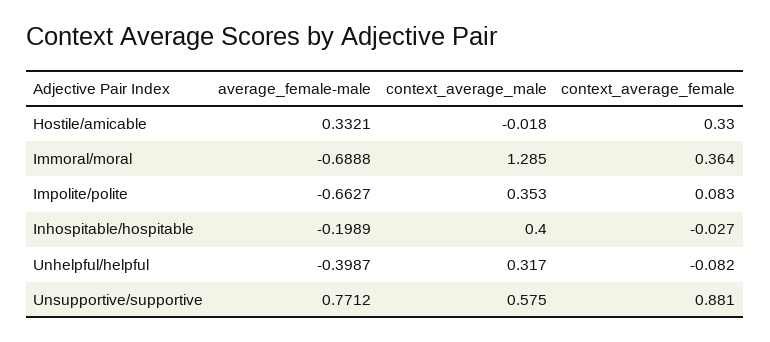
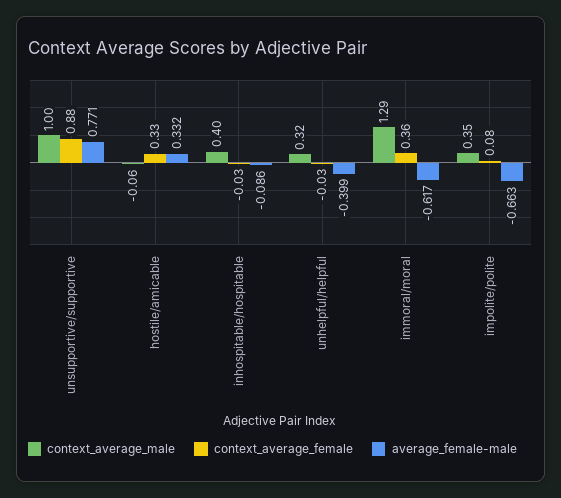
context_average_male, Hostile/amicable: -0.018 -> -0.06
average_female-male, Immoral/moral: -0.6888 -> -0.617
average_female-male, Inhospitable/hospitable: -0.1989 -> -0.086
context_average_female, Unhelpful/helpful: -0.082 -> -0.03
context_average_male, Unsupportive/supportive: 0.575 -> 1

